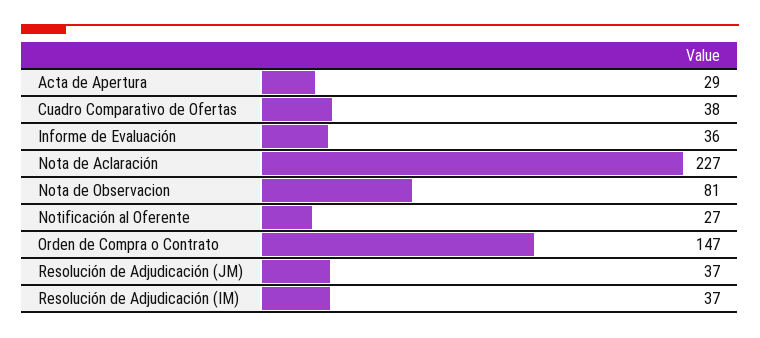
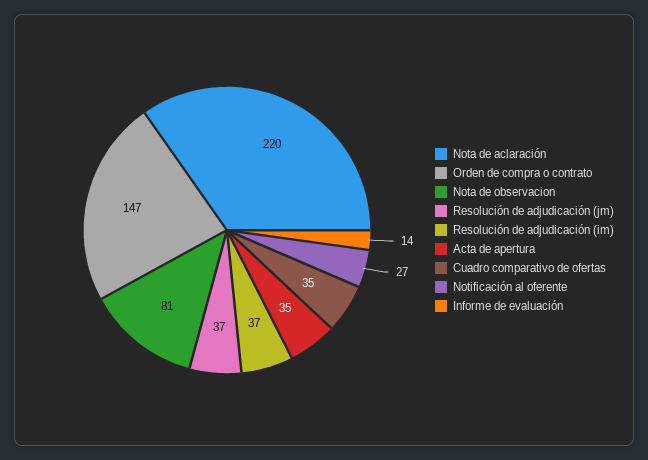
Acta de Apertura: 29 -> 35
Cuadro Comparativo de Ofertas: 38 -> 35
Informe de Evaluación: 36 -> 14
Nota de Aclaración: 227 -> 220

